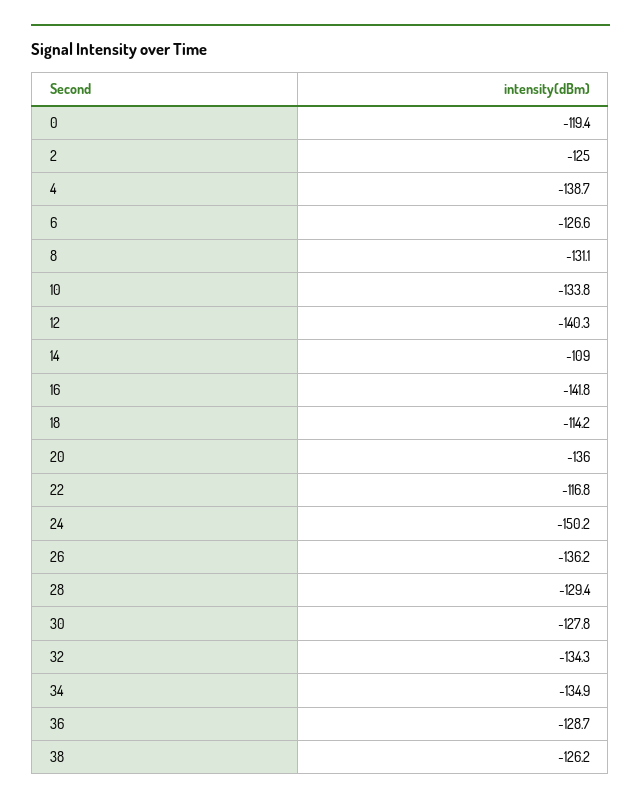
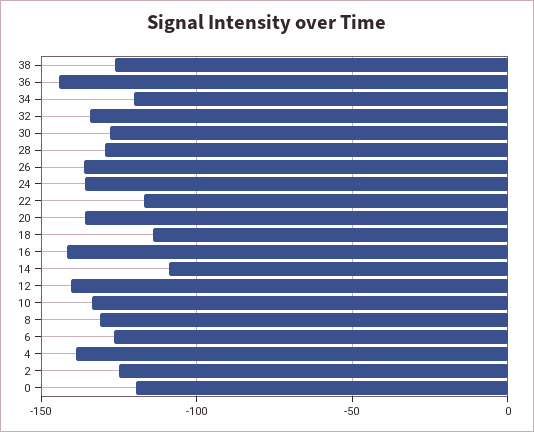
24: -150.2 -> -135
34: -134.9 -> -120
36: -128.7 -> -145

